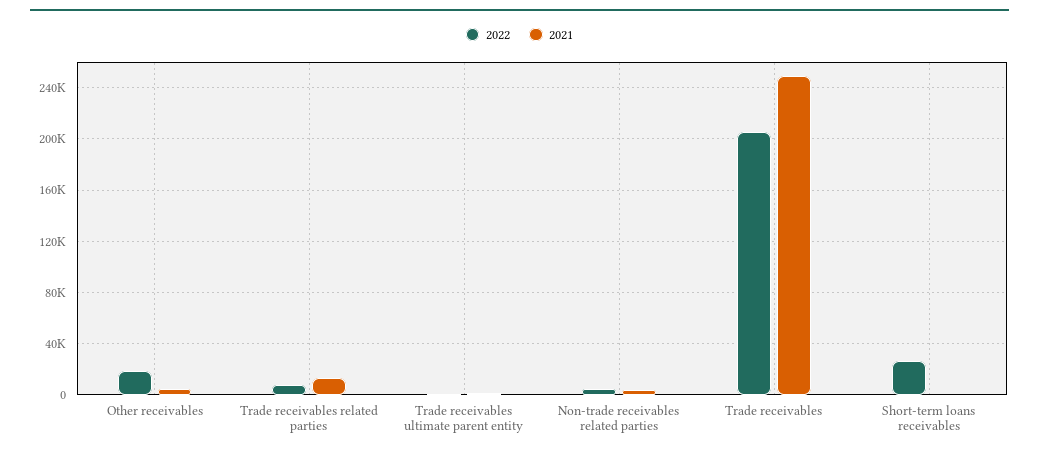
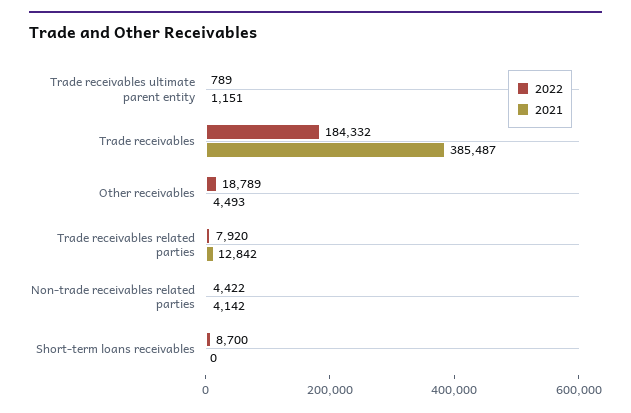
2022, Trade receivables: 205000 -> 184332
2021, Trade receivables: 250000 -> 385487
2022, Short-term loans receivables: 25000 -> 8700

